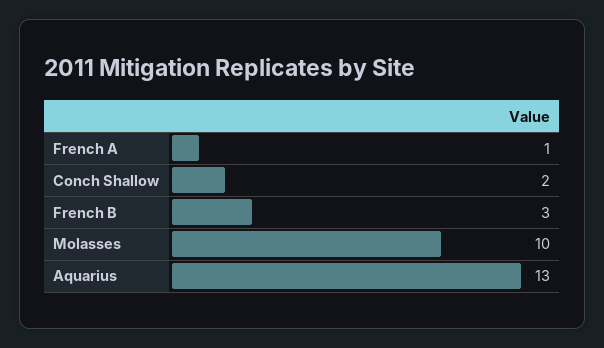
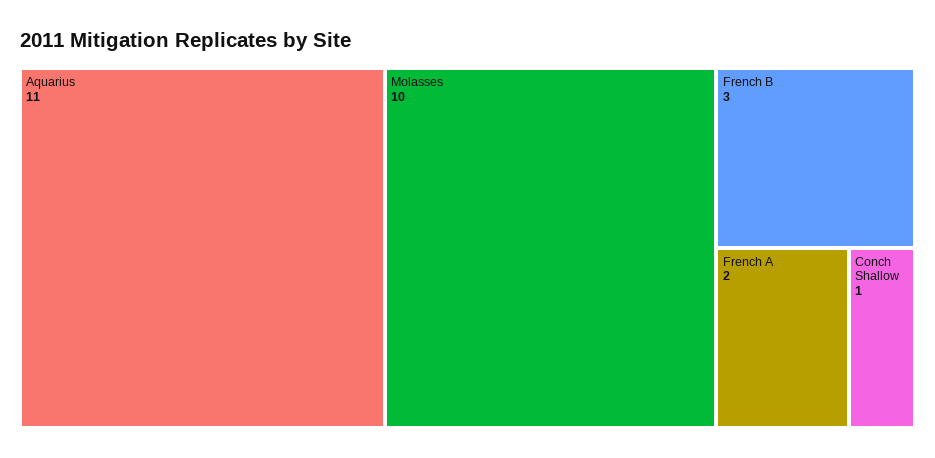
French A: 1 -> 2
Conch Shallow: 2 -> 1
Aquarius: 13 -> 11

